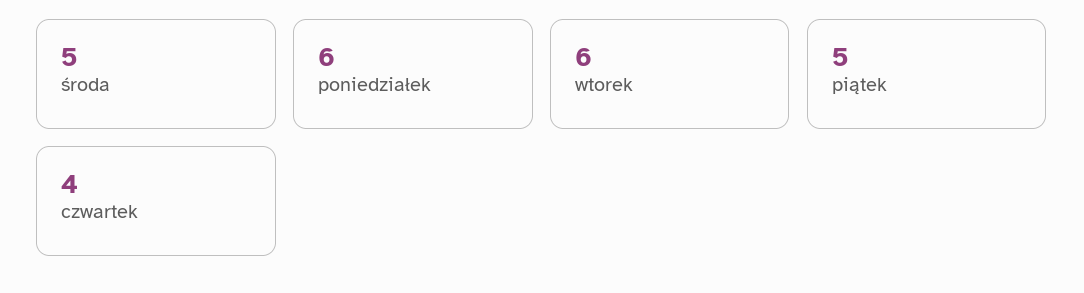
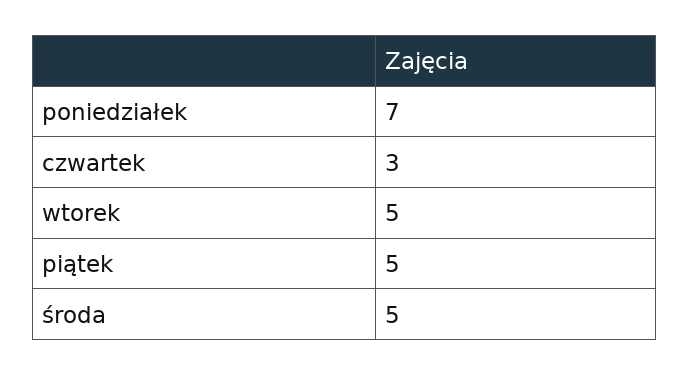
poniedziałek: 6 -> 7
wtorek: 6 -> 5
czwartek: 4 -> 3

